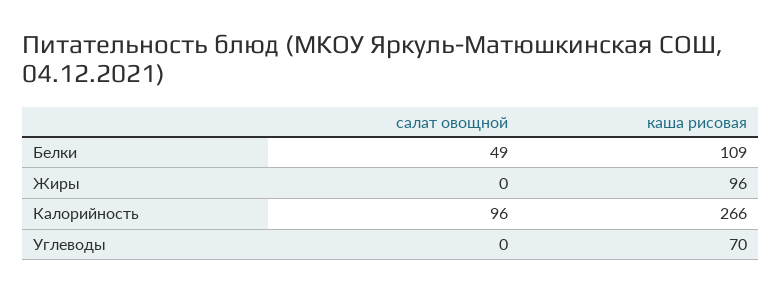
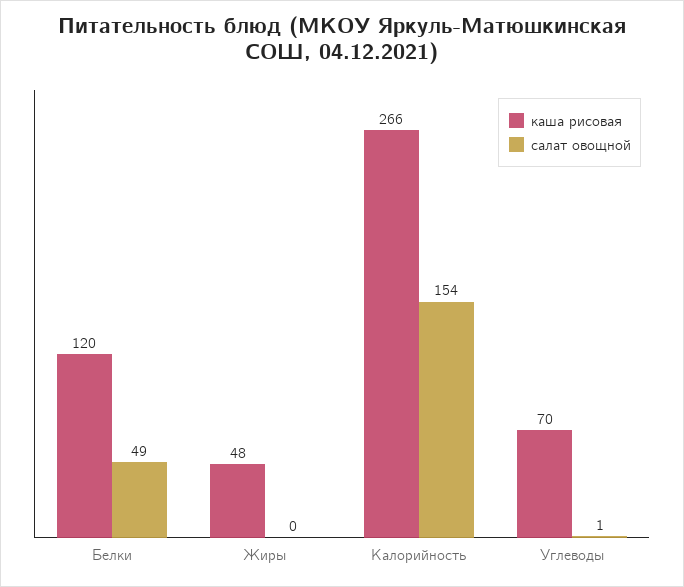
каша рисовая, Белки: 109 -> 120
каша рисовая, Жиры: 96 -> 48
салат овощной, Калорийность: 96 -> 154
салат овощной, Углеводы: 0 -> 1

